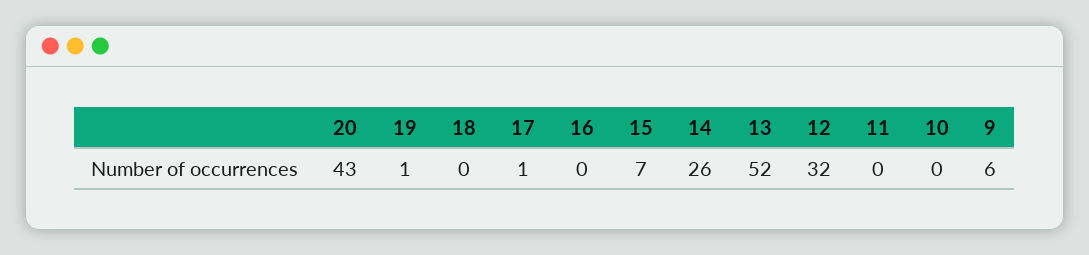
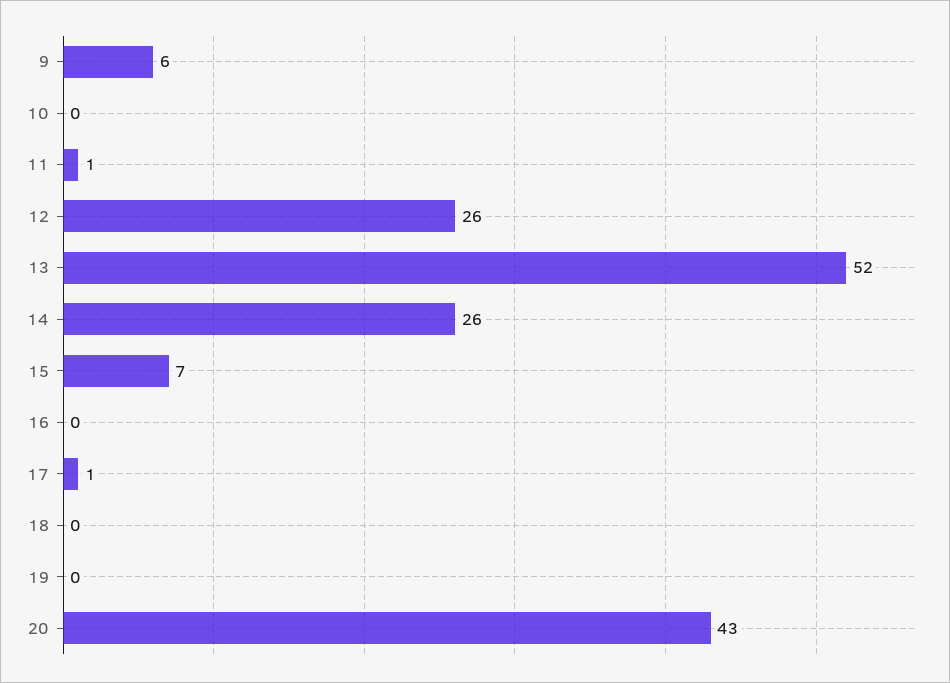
19: 1 -> 0
12: 32 -> 26
11: 0 -> 1

